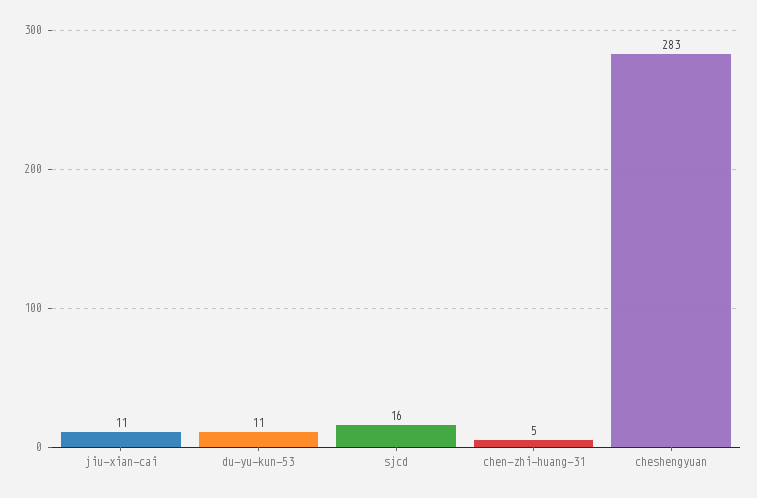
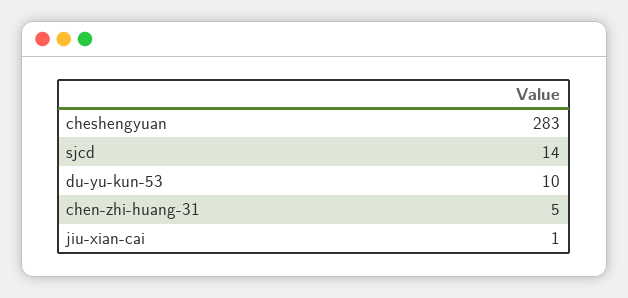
jiu-xian-cai: 11 -> 1
du-yu-kun-53: 11 -> 10
sjcd: 16 -> 14

